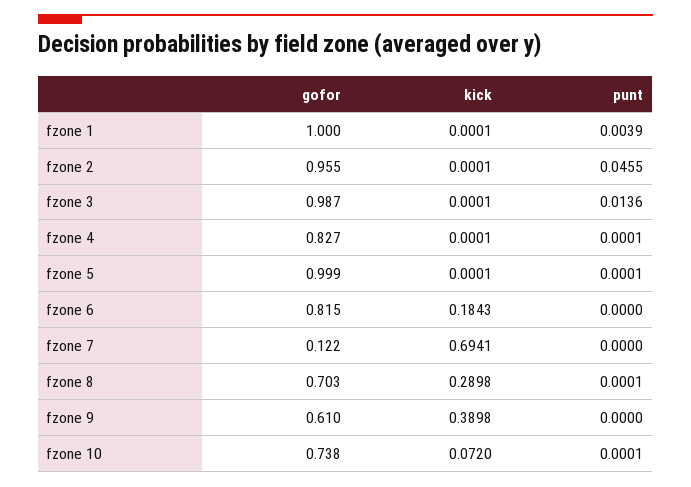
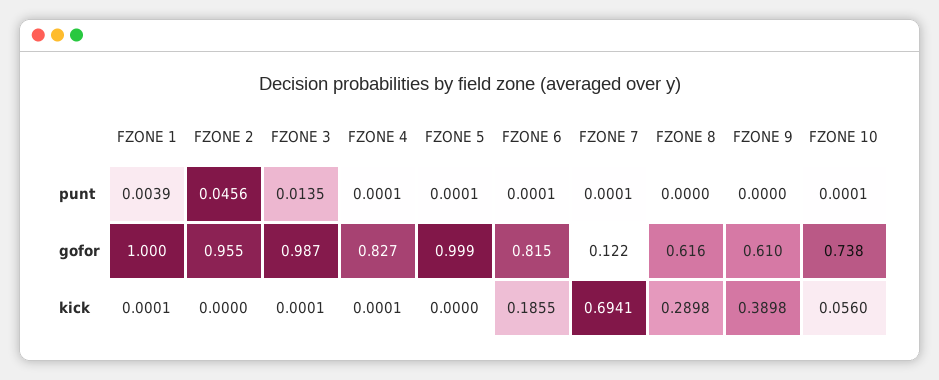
kick, fzone 2: 0.0001 -> 0
punt, fzone 2: 0.0455 -> 0.0456
punt, fzone 3: 0.0136 -> 0.0135
kick, fzone 5: 0.0001 -> 0
kick, fzone 6: 0.1843 -> 0.1855
punt, fzone 6: 0 -> 0.0001
punt, fzone 7: 0 -> 0.0001
gofor, fzone 8: 0.703 -> 0.616
punt, fzone 8: 0.0001 -> 0
kick, fzone 10: 0.072 -> 0.056

